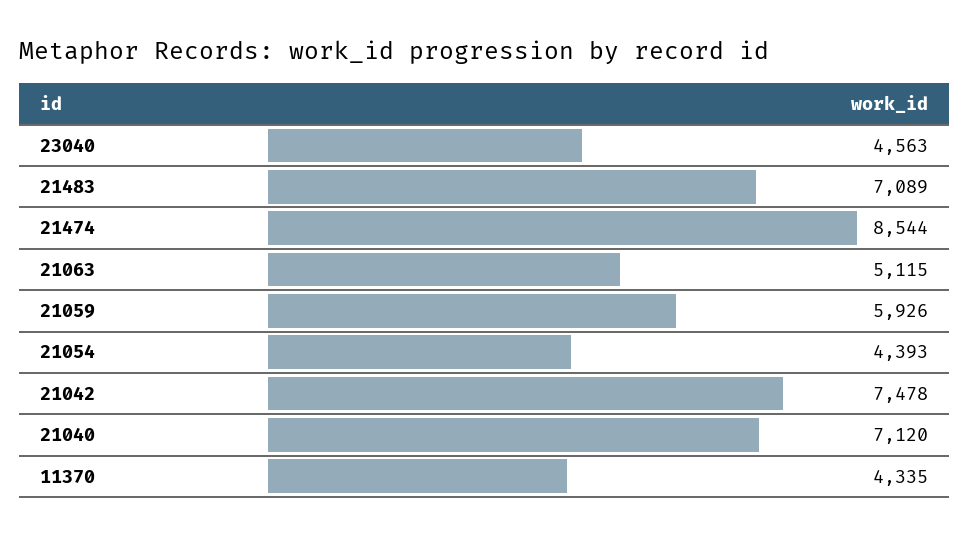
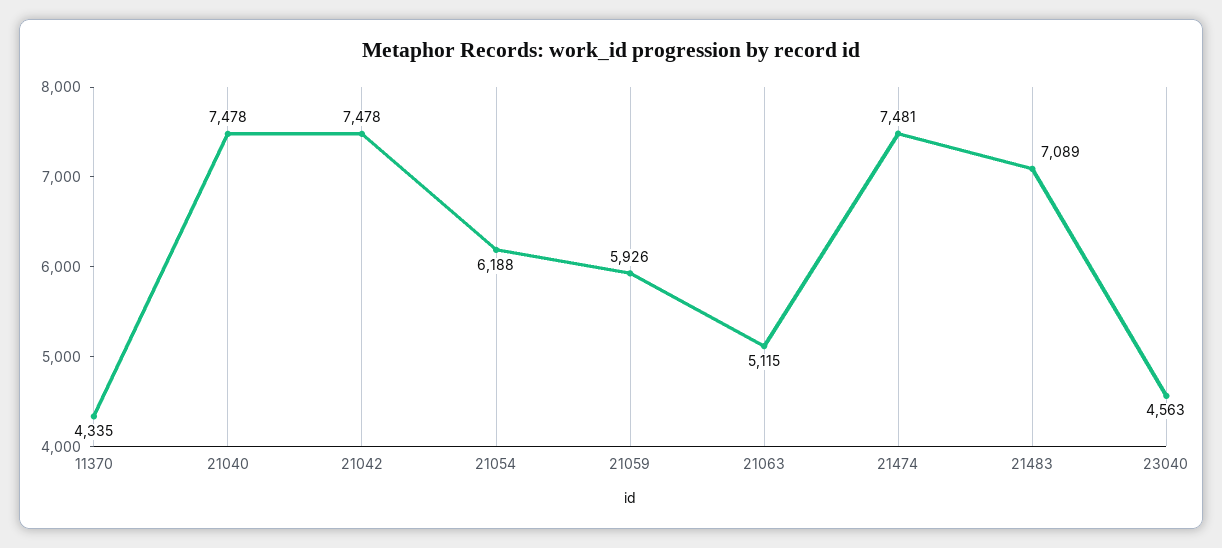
21474: 8544 -> 7481
21054: 4393 -> 6188
21040: 7120 -> 7478

